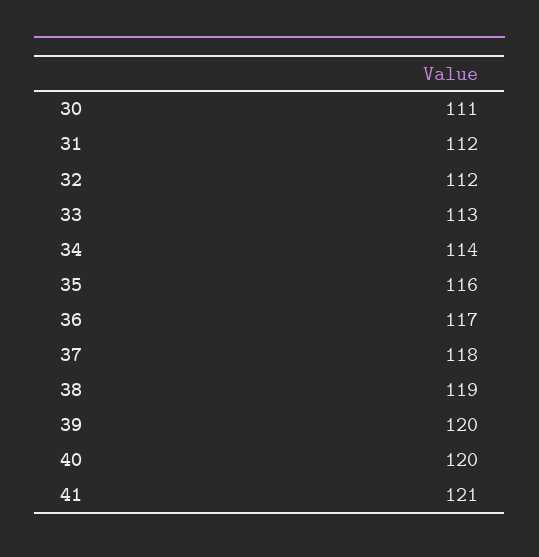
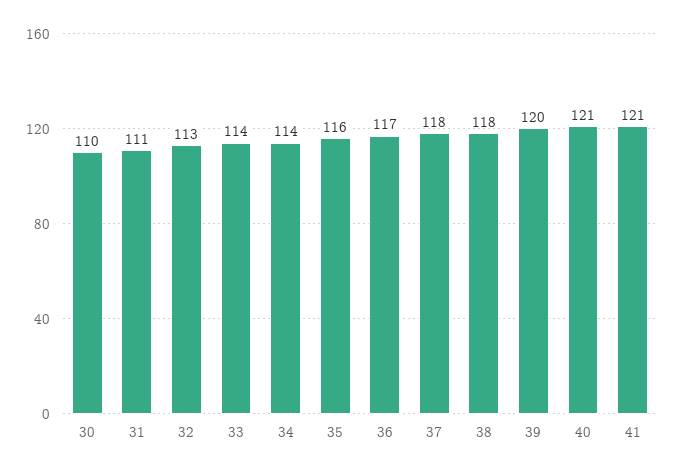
30: 111 -> 110
31: 112 -> 111
32: 112 -> 113
33: 113 -> 114
38: 119 -> 118
40: 120 -> 121

